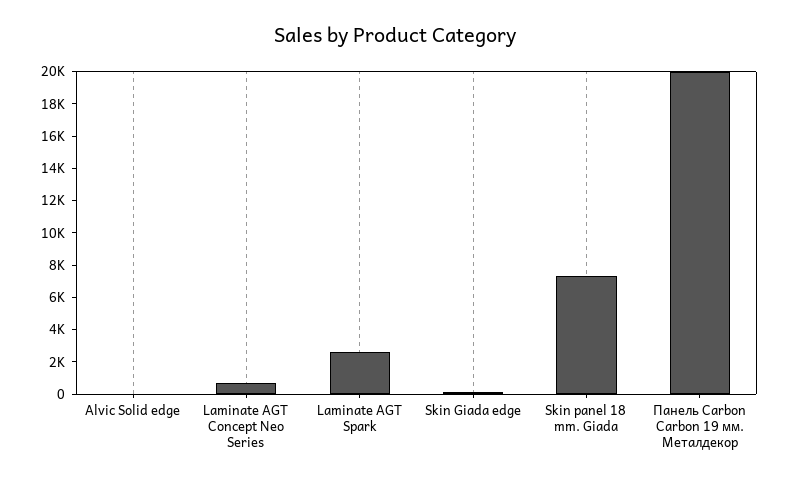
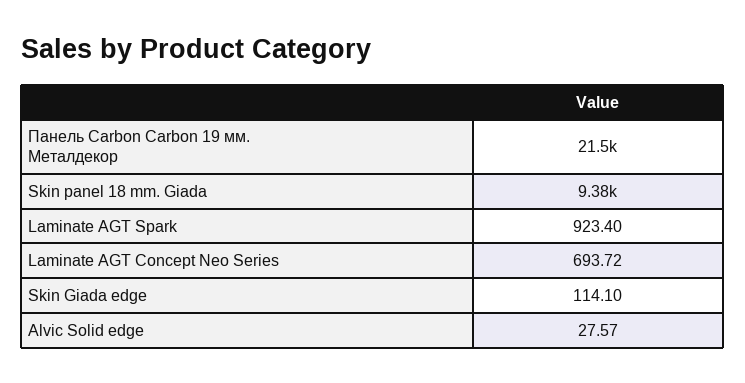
Laminate AGT Spark: 2500 -> 923.4
Skin panel 18 mm. Giada: 7500 -> 9380
Панель Carbon Carbon 19 мм. Металдекор: 20000 -> 21500

